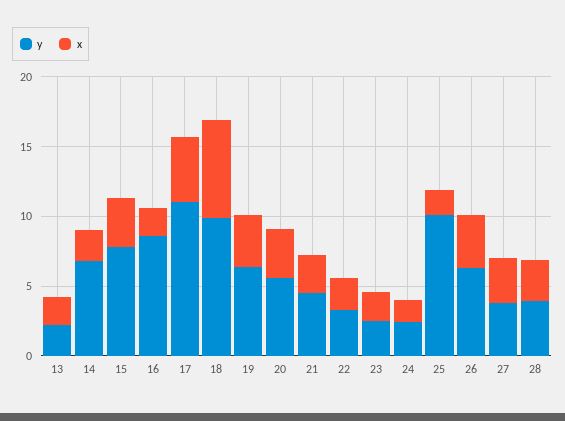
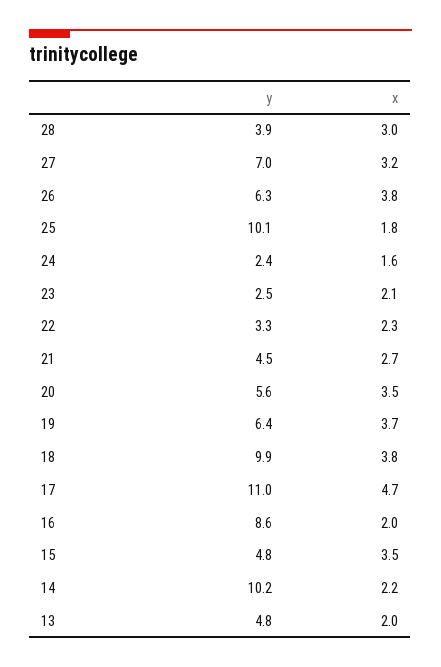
y, 13: 2 -> 4.8
y, 14: 7 -> 10.2
y, 15: 8 -> 4.8
x, 18: 7 -> 3.8
y, 27: 4 -> 7

